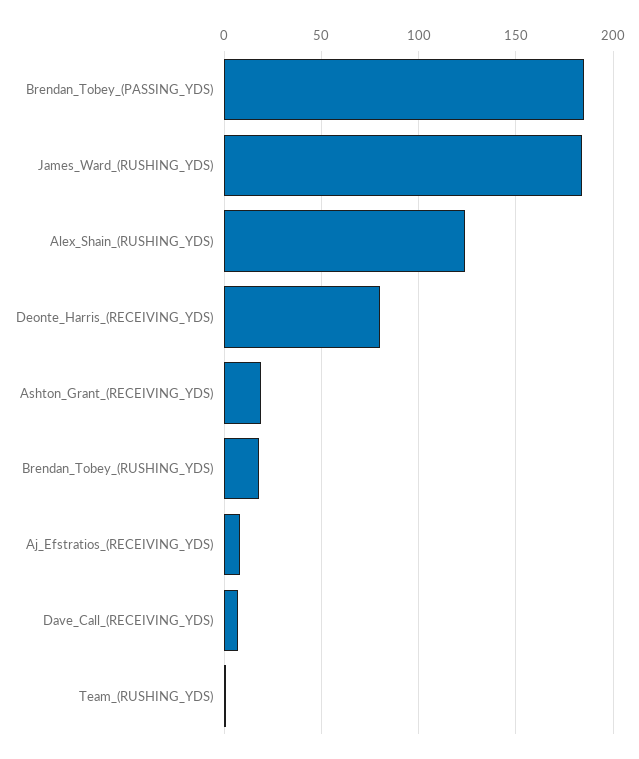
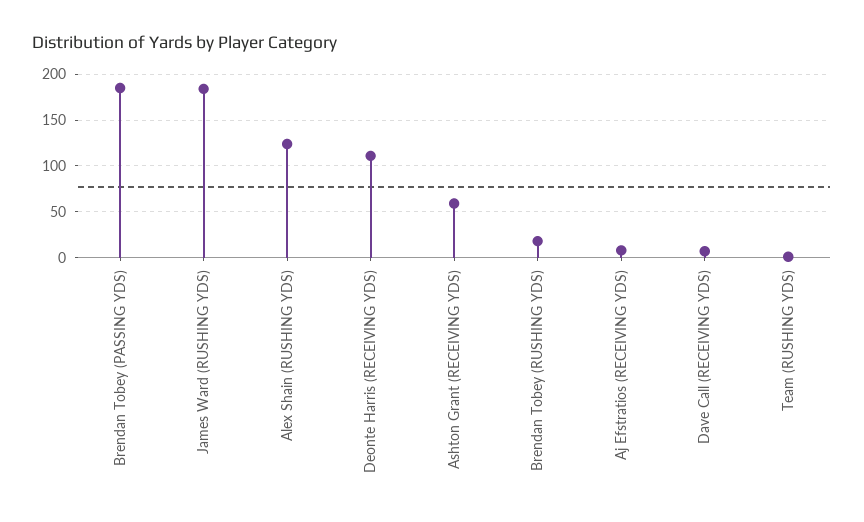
Deonte_Harris_(RECEIVING_YDS): 80 -> 110
Ashton_Grant_(RECEIVING_YDS): 20 -> 60

